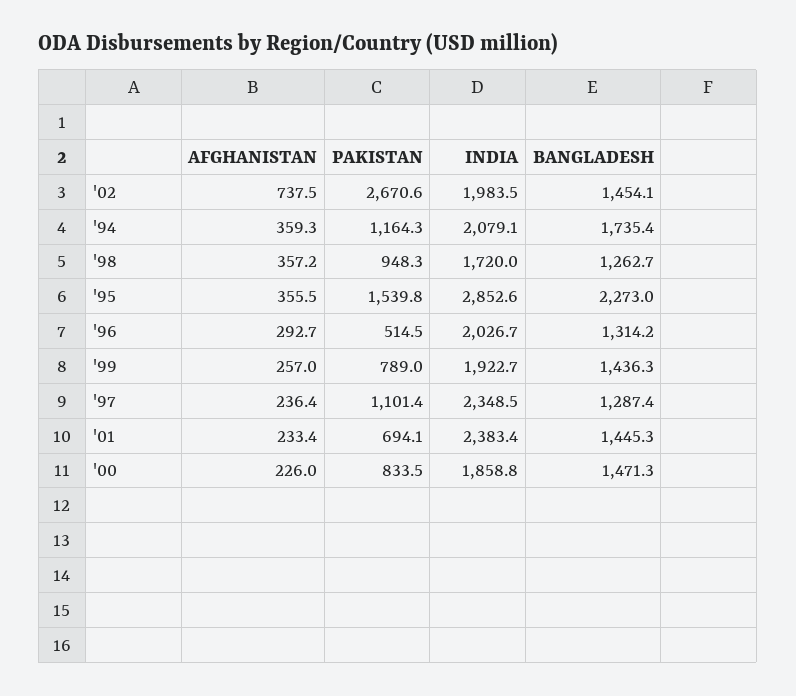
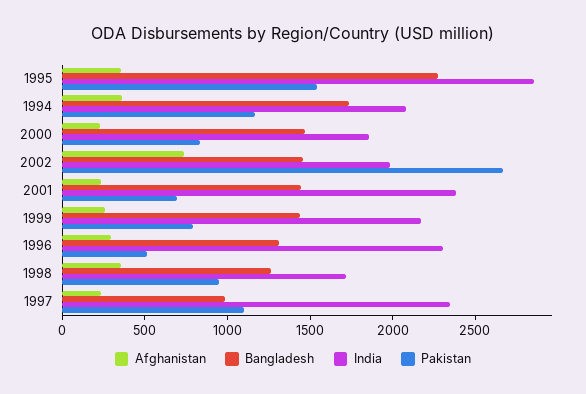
INDIA, '96: 2026.7 -> 2300
INDIA, '99: 1922.7 -> 2200
BANGLADESH, '97: 1287.4 -> 1000

